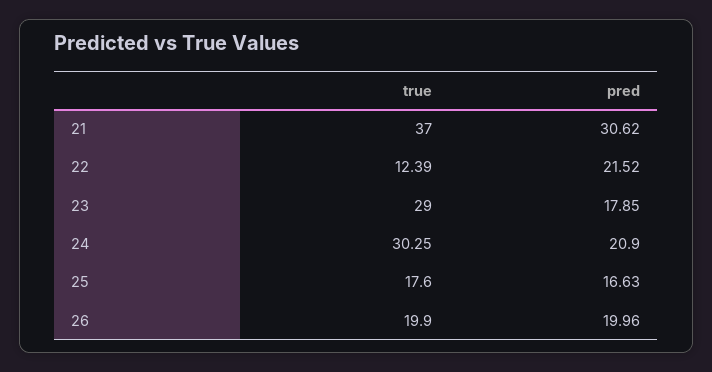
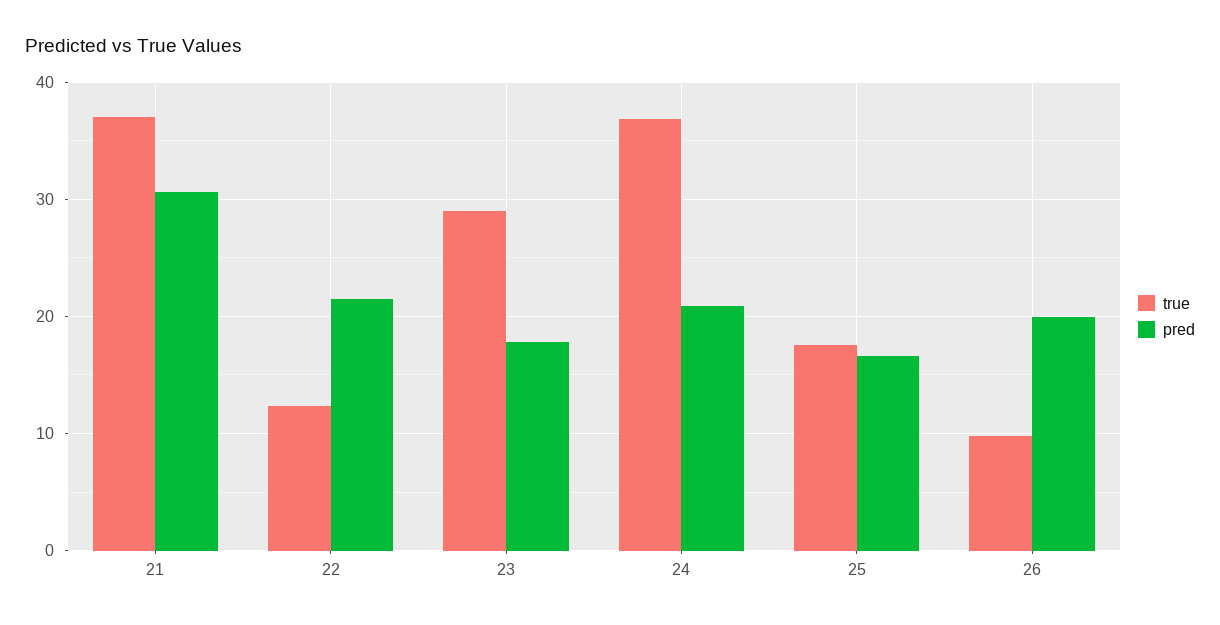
true, 24: 30.25 -> 37
true, 26: 19.9 -> 10

